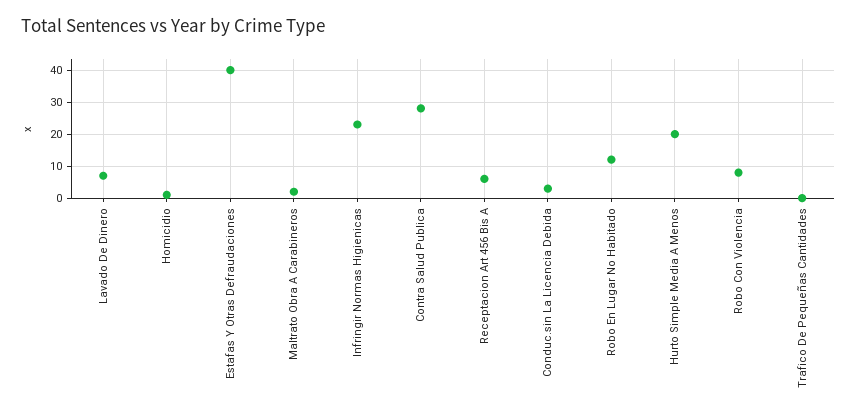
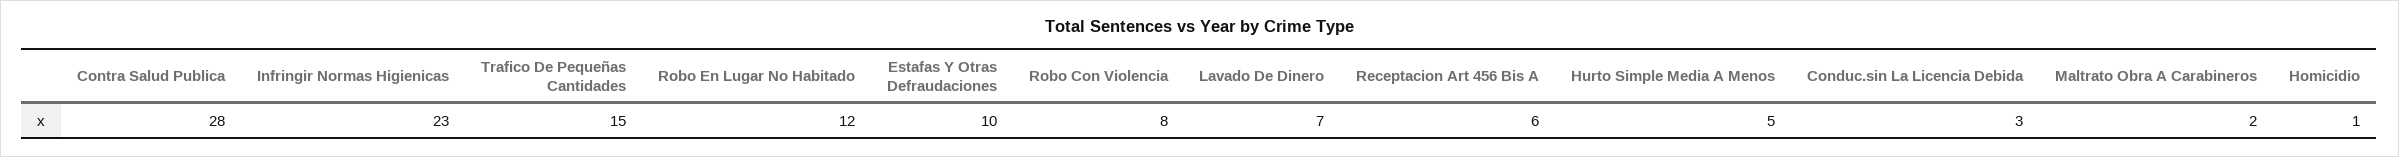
Estafas Y Otras Defraudaciones: 40 -> 10
Hurto Simple Media A Menos: 20 -> 5
Trafico De Pequeñas Cantidades: 0 -> 15

